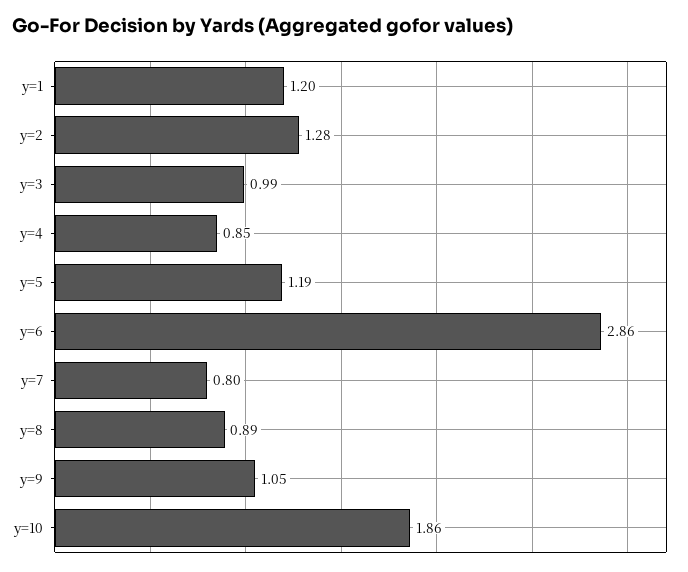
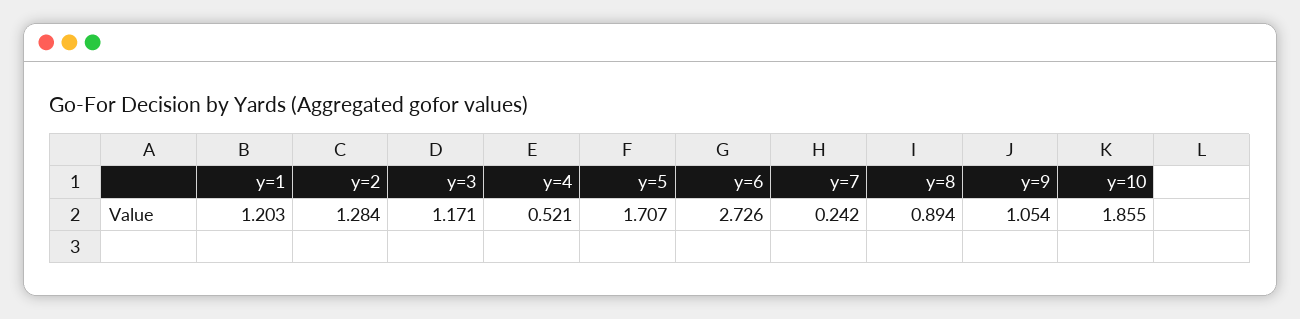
y=3: 0.99 -> 1.171
y=4: 0.85 -> 0.521
y=5: 1.19 -> 1.707
y=6: 2.86 -> 2.726
y=7: 0.8 -> 0.242

